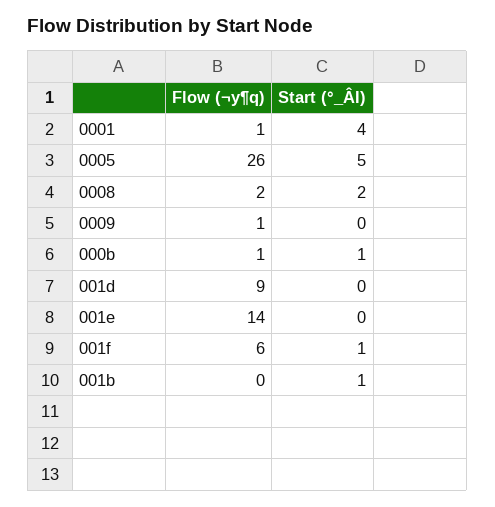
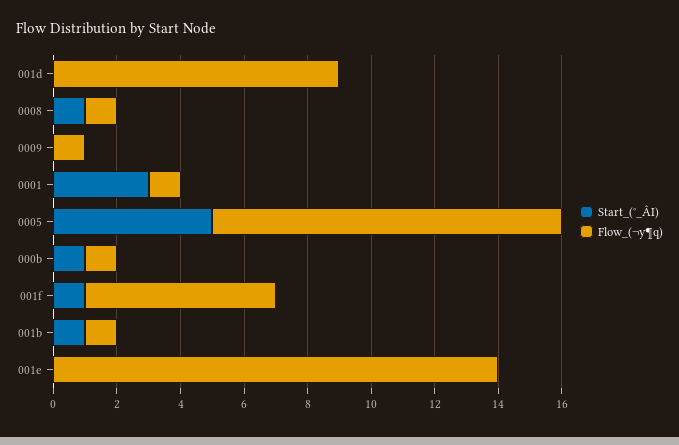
Start (°_ÂI), 0001: 4 -> 3
Flow (¬y¶q), 0005: 26 -> 11
Flow (¬y¶q), 0008: 2 -> 1
Start (°_ÂI), 0008: 2 -> 1
Flow (¬y¶q), 001b: 0 -> 1

